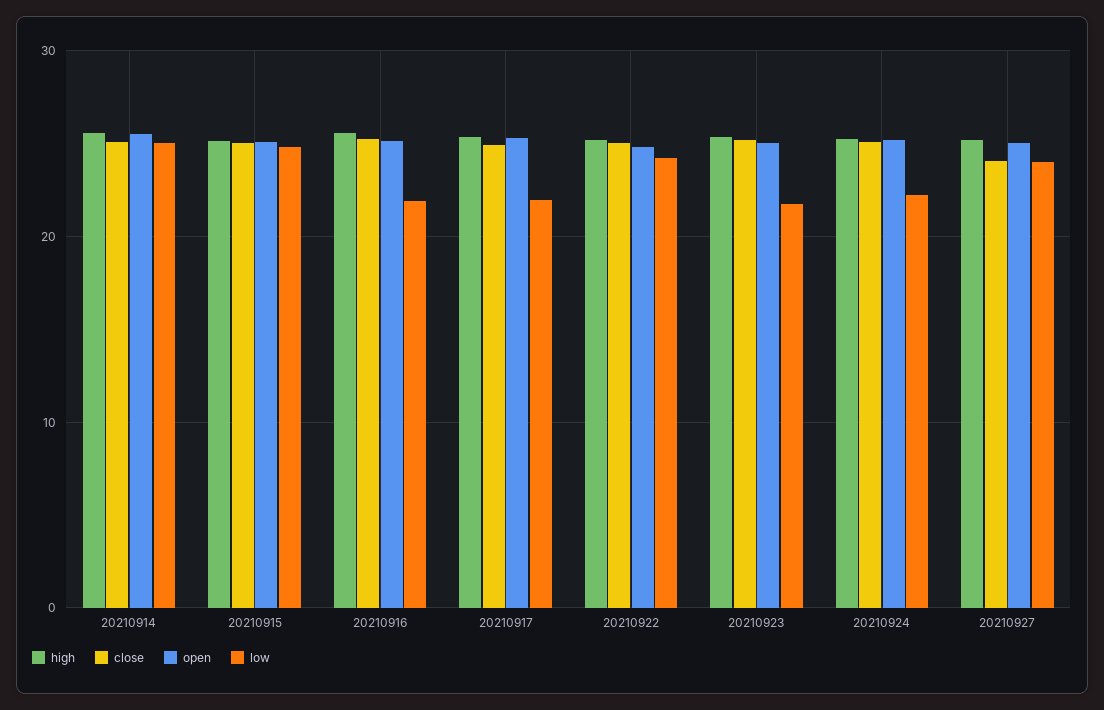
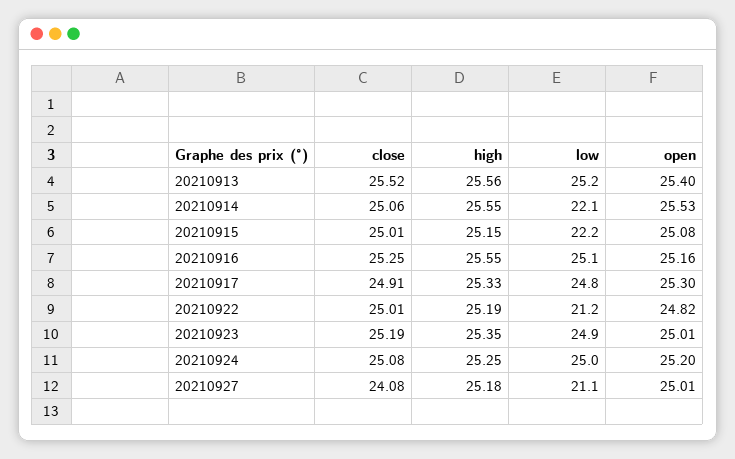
low, 20210914: 25 -> 22.1
low, 20210915: 25 -> 22.2
low, 20210916: 22 -> 25.1
low, 20210917: 22 -> 24.8
low, 20210922: 24 -> 21.2
low, 20210923: 22 -> 24.9
low, 20210924: 22 -> 25
low, 20210927: 24 -> 21.1
close, 20210913: none -> 25.52
high, 20210913: none -> 25.56
low, 20210913: none -> 25.2
open, 20210913: none -> 25.4

